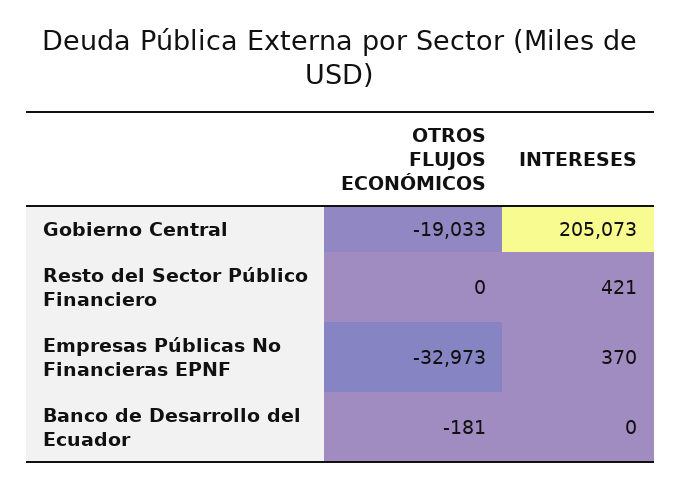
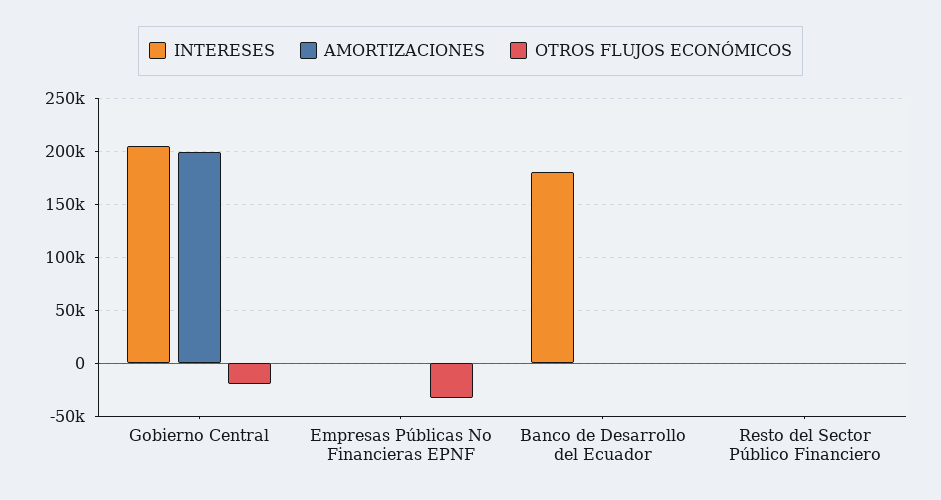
INTERESES, Banco de Desarrollo del Ecuador: 0 -> 180000
AMORTIZACIONES, Gobierno Central: none -> 200000
AMORTIZACIONES, Empresas Públicas No Financieras EPNF: none -> 0
AMORTIZACIONES, Banco de Desarrollo del Ecuador: none -> 0
AMORTIZACIONES, Resto del Sector Público Financiero: none -> 0

